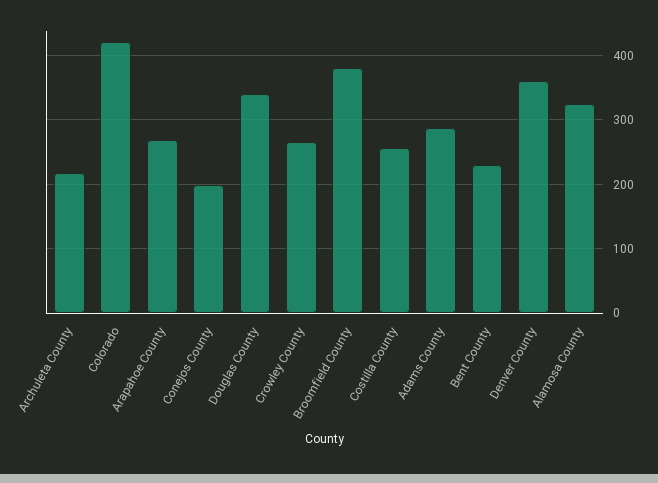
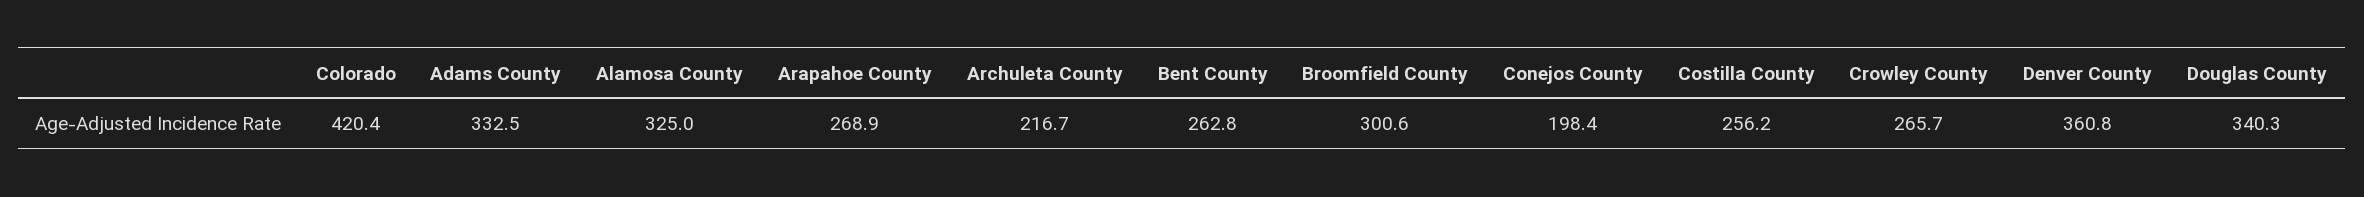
Broomfield County: 380 -> 300.6
Adams County: 290 -> 332.5
Bent County: 230 -> 262.8

